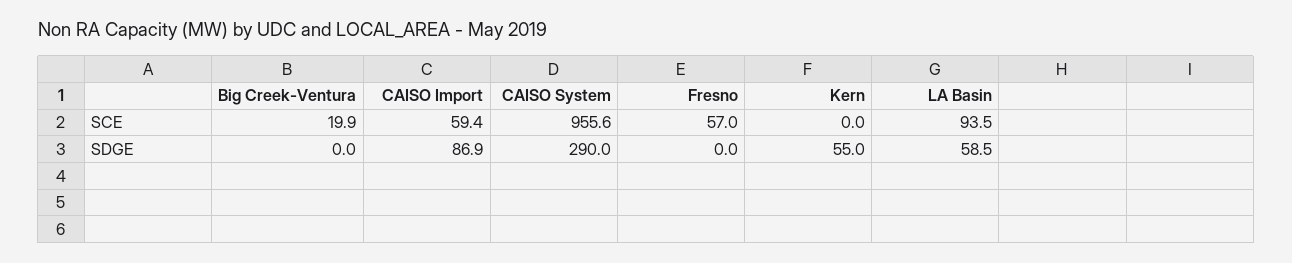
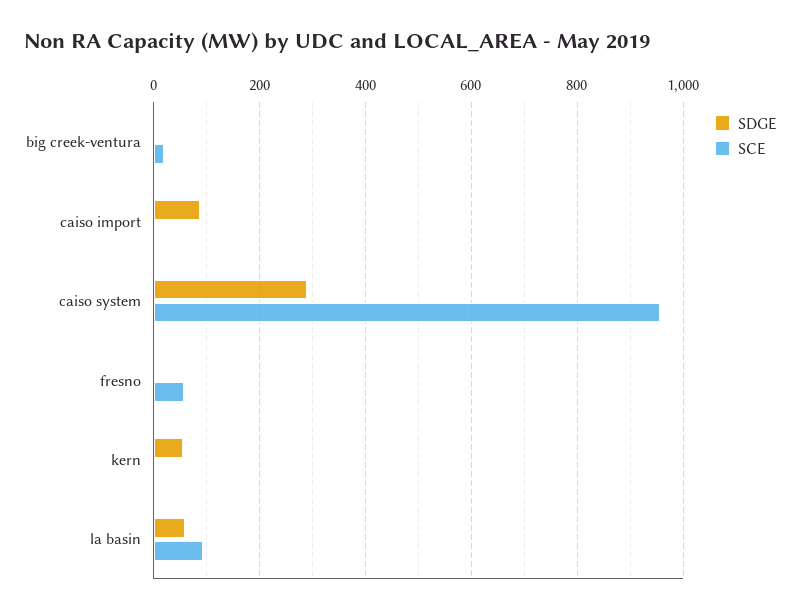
SCE, CAISO Import: 59.4 -> 0

